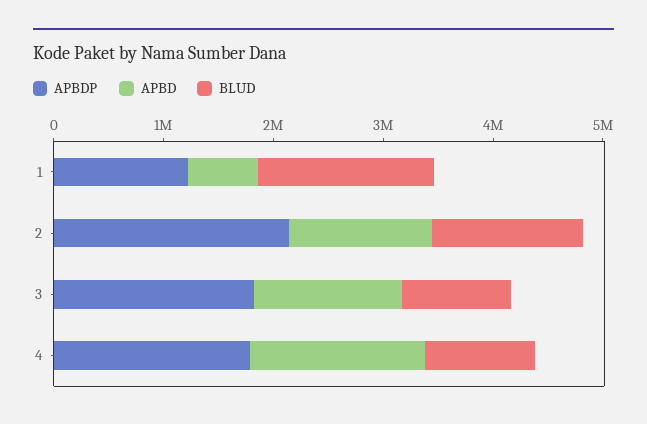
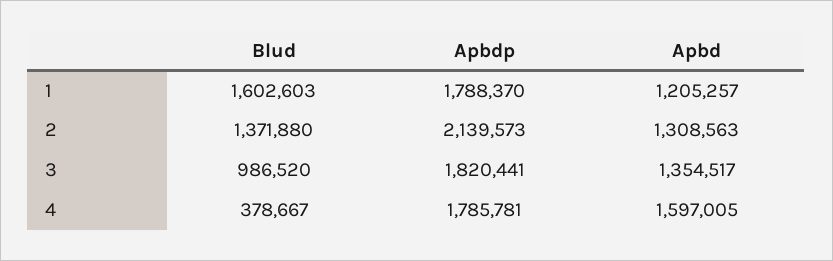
APBDP, 1: 1200000 -> 1788370
APBD, 1: 600000 -> 1205257
BLUD, 4: 1000000 -> 378667

